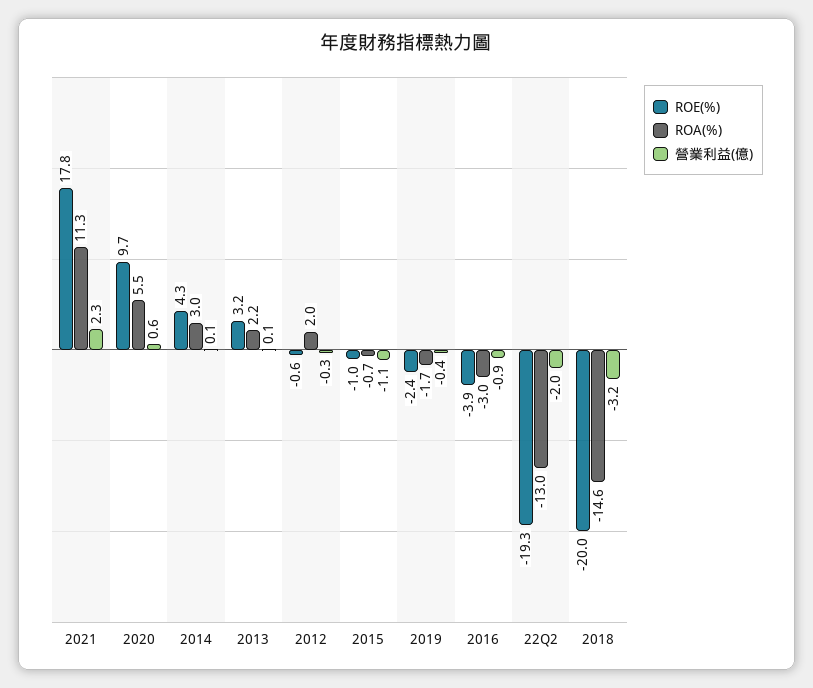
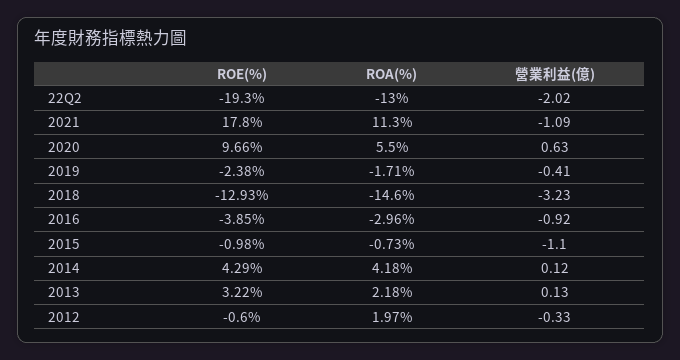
營業利益(億), 2021: 2.3 -> -1.09
ROA(%), 2014: 3 -> 4.18
ROE(%), 2018: -20 -> -12.93

